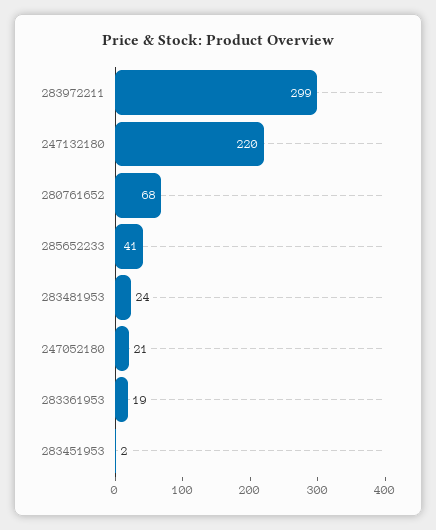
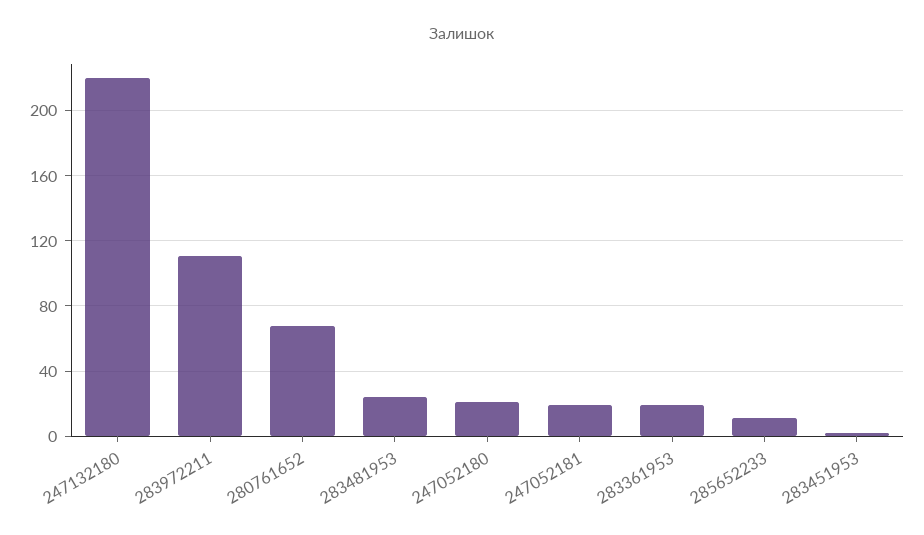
283972211: 299 -> 110
285652233: 41 -> 10
247052181: none -> 20

